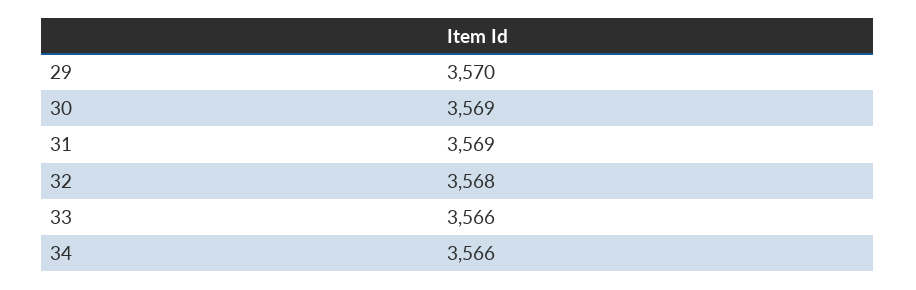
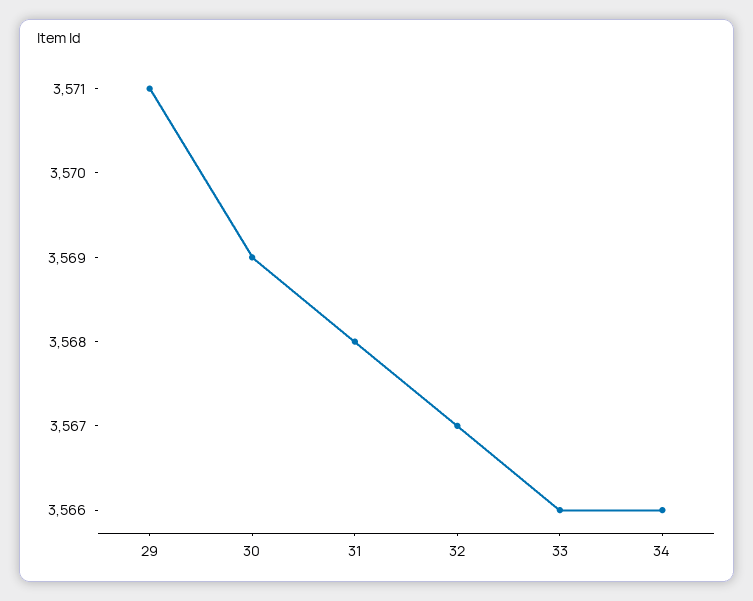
29: 3570 -> 3571
31: 3569 -> 3568
32: 3568 -> 3567

